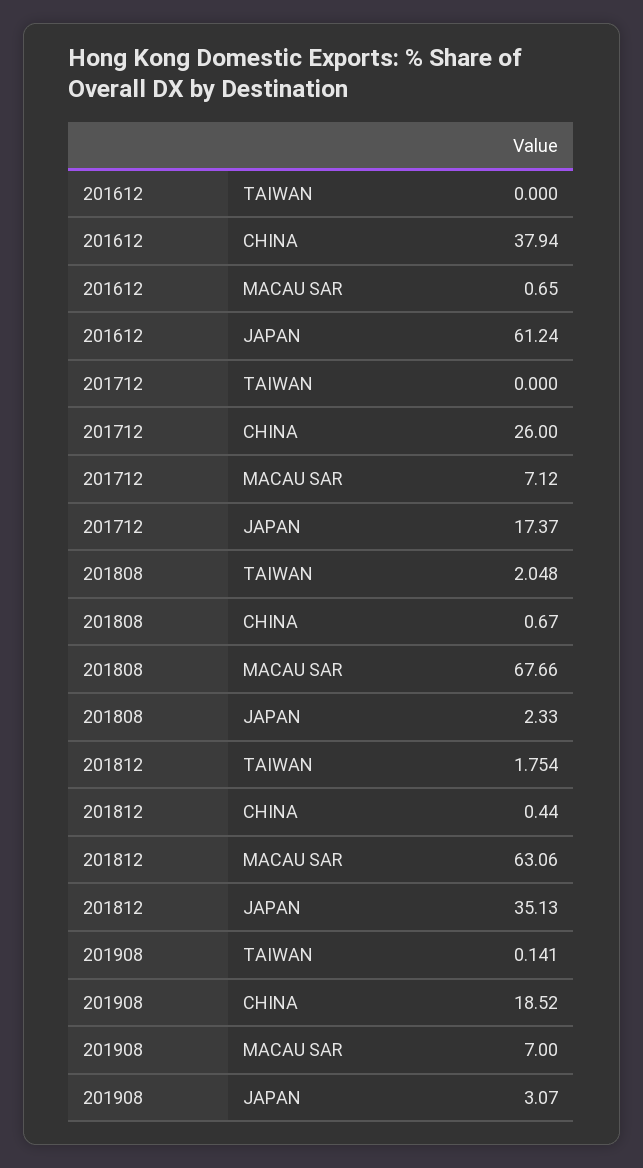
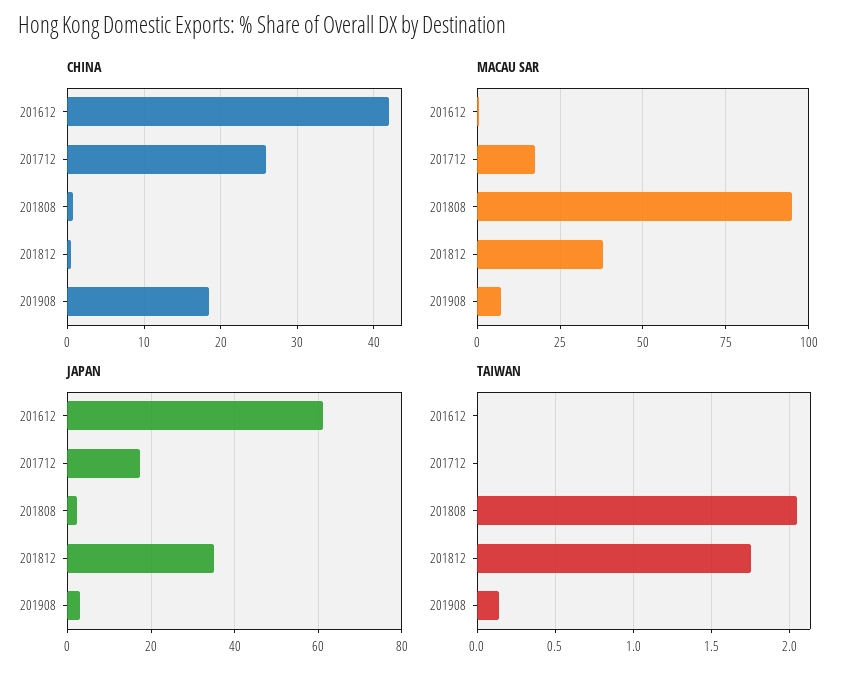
CHINA, 201612: 37.94 -> 42
MACAU SAR, 201712: 7.12 -> 17.5
MACAU SAR, 201808: 67.66 -> 95
MACAU SAR, 201812: 63.06 -> 37.5

